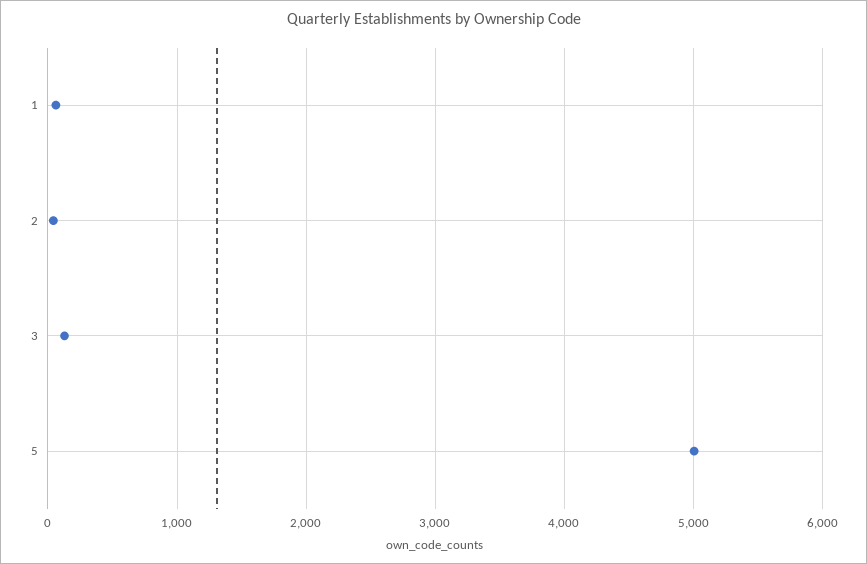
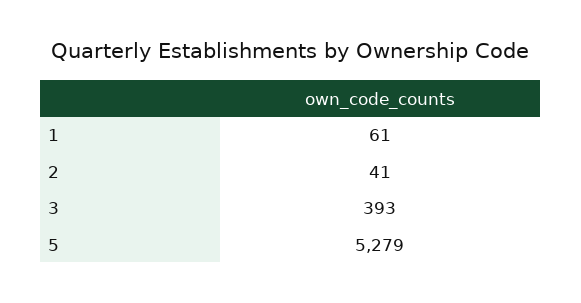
3: 100 -> 393
5: 5000 -> 5279

